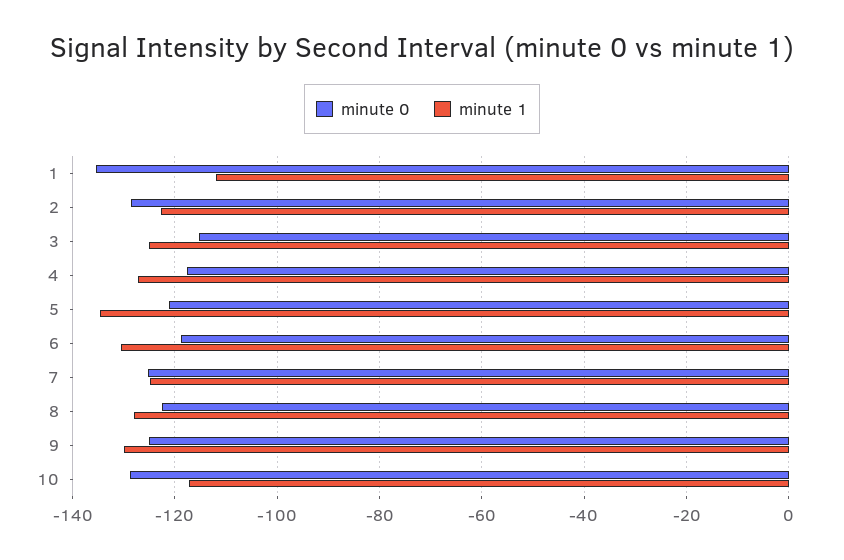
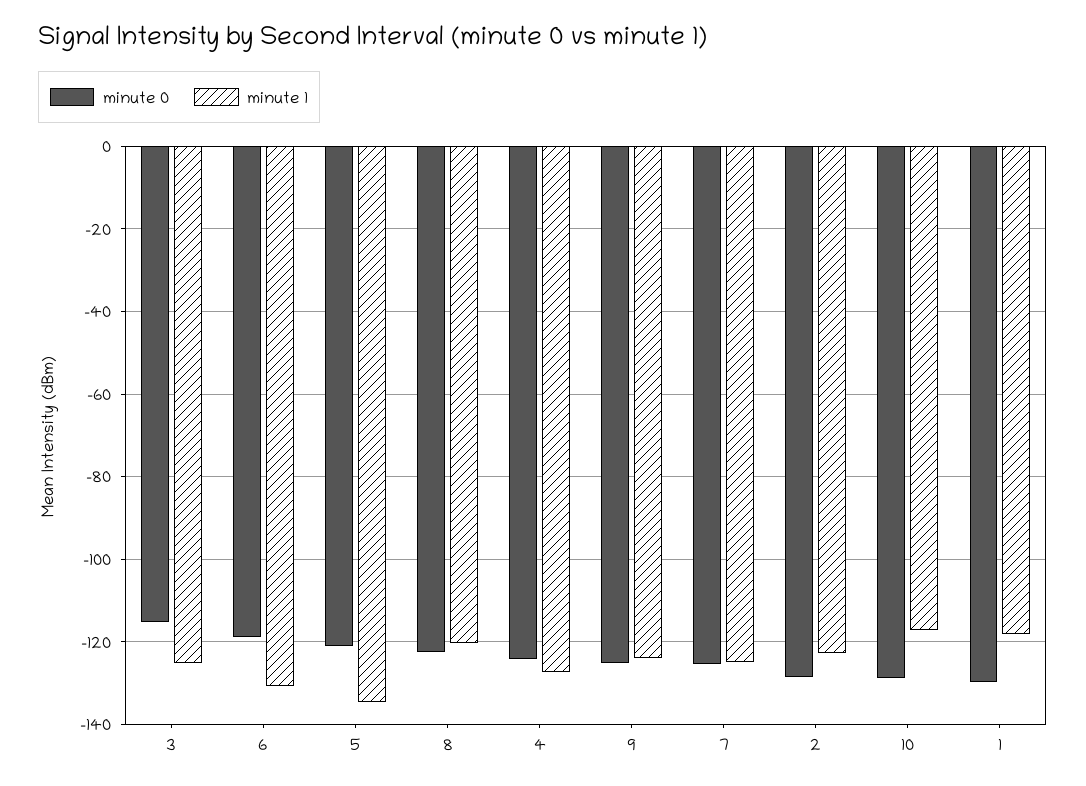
minute 0, 1: -136 -> -130
minute 1, 1: -112 -> -118
minute 0, 4: -118 -> -124
minute 1, 8: -128 -> -120
minute 1, 9: -130 -> -124

